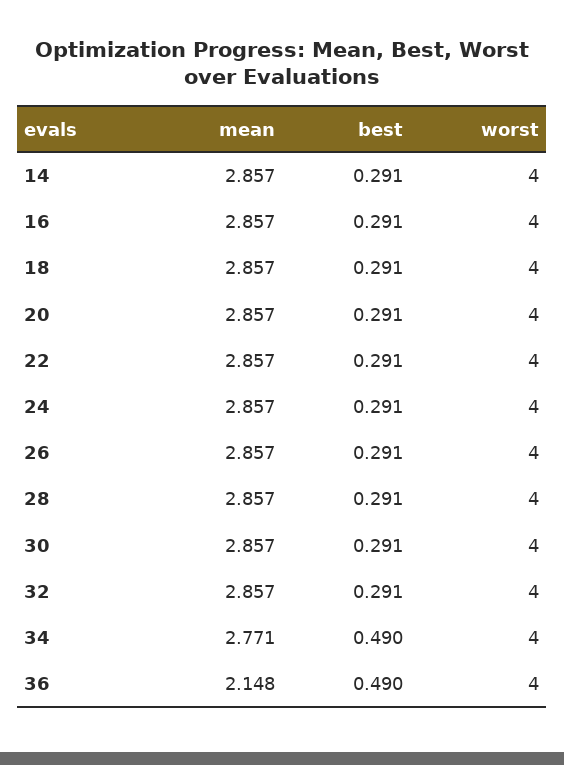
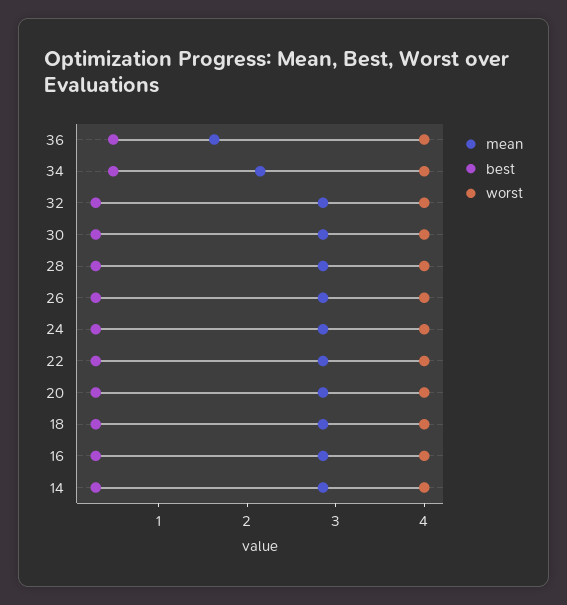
mean, 34: 2.771 -> 2.2
mean, 36: 2.148 -> 1.6

